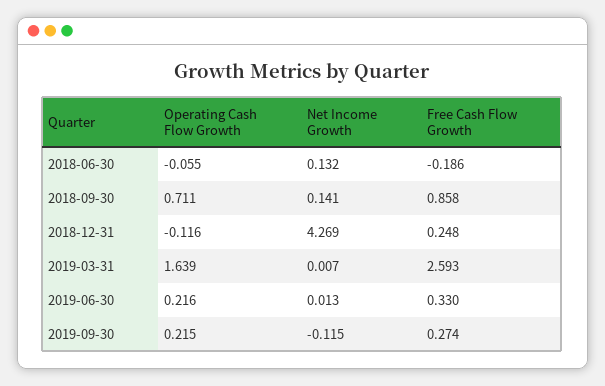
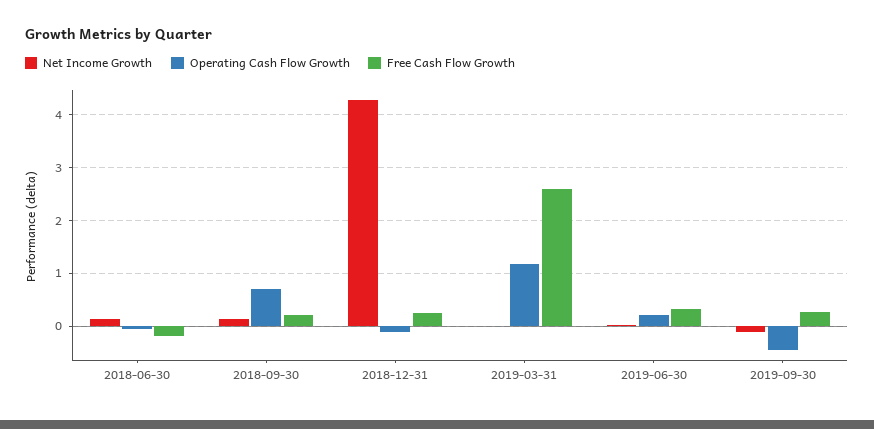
Free Cash Flow Growth, 2018-09-30: 0.858 -> 0.2
Operating Cash Flow Growth, 2019-03-31: 1.639 -> 1.2
Operating Cash Flow Growth, 2019-09-30: 0.215 -> -0.4

